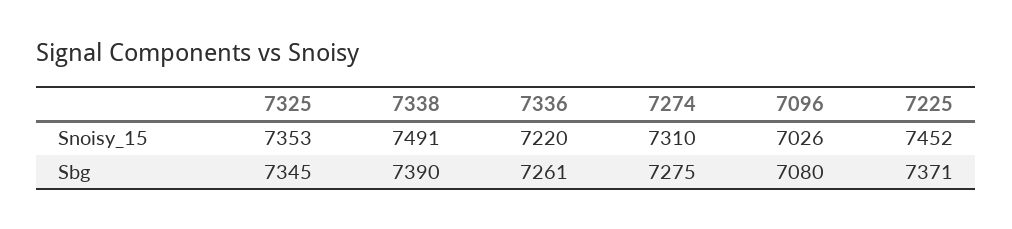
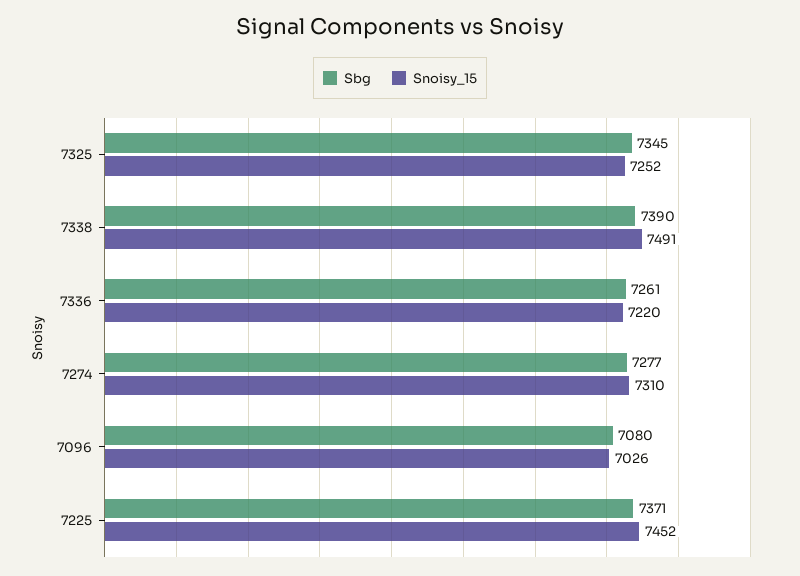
Snoisy_15, 7325: 7353 -> 7252
Sbg, 7274: 7275 -> 7277

